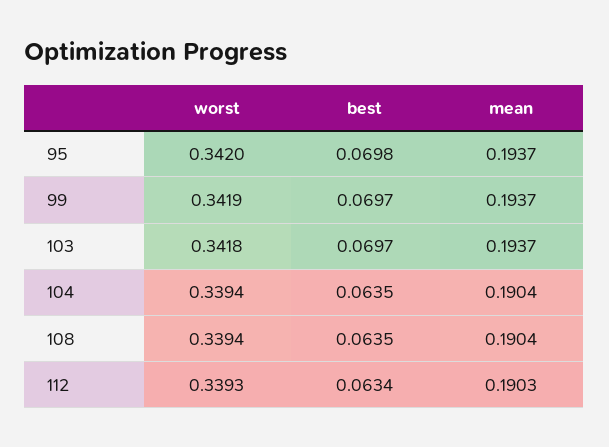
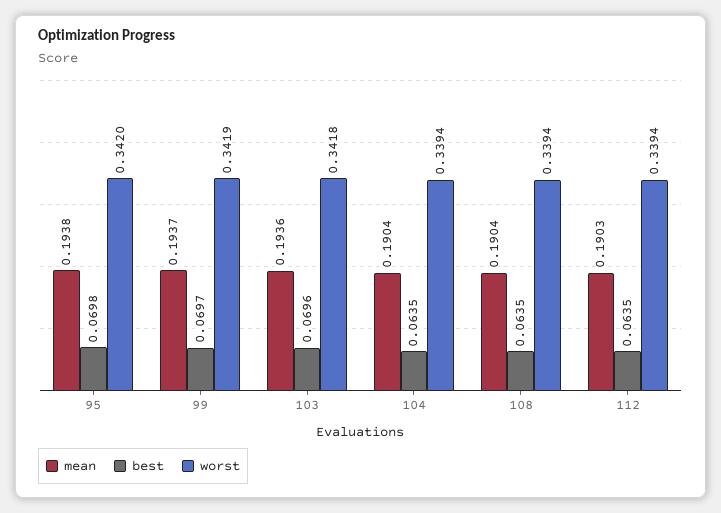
mean, 95: 0.1937 -> 0.1938
best, 103: 0.0697 -> 0.0696
mean, 103: 0.1937 -> 0.1936
worst, 112: 0.3393 -> 0.3394
best, 112: 0.0634 -> 0.0635

